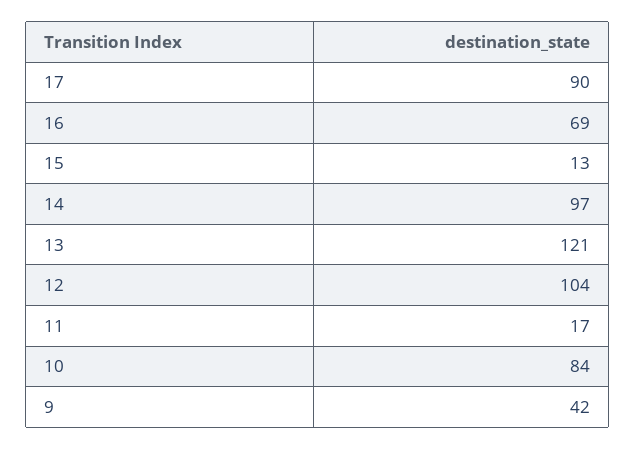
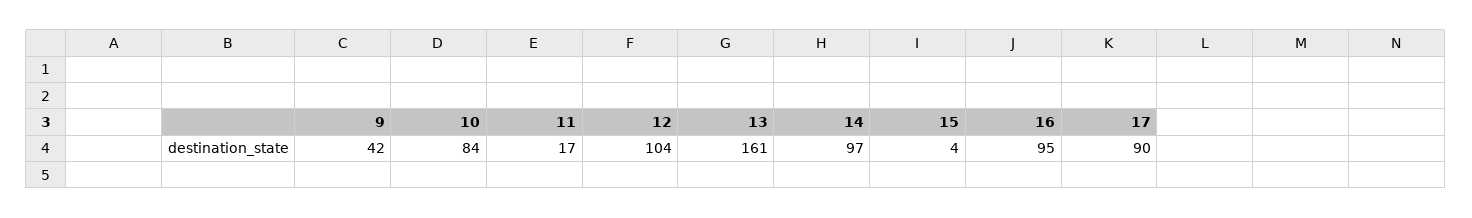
16: 69 -> 95
15: 13 -> 4
13: 121 -> 161

